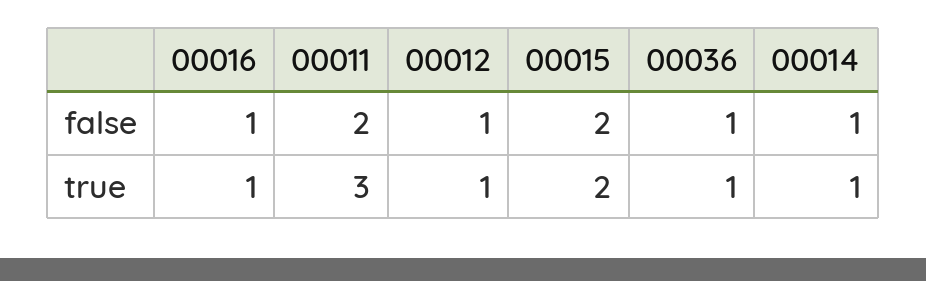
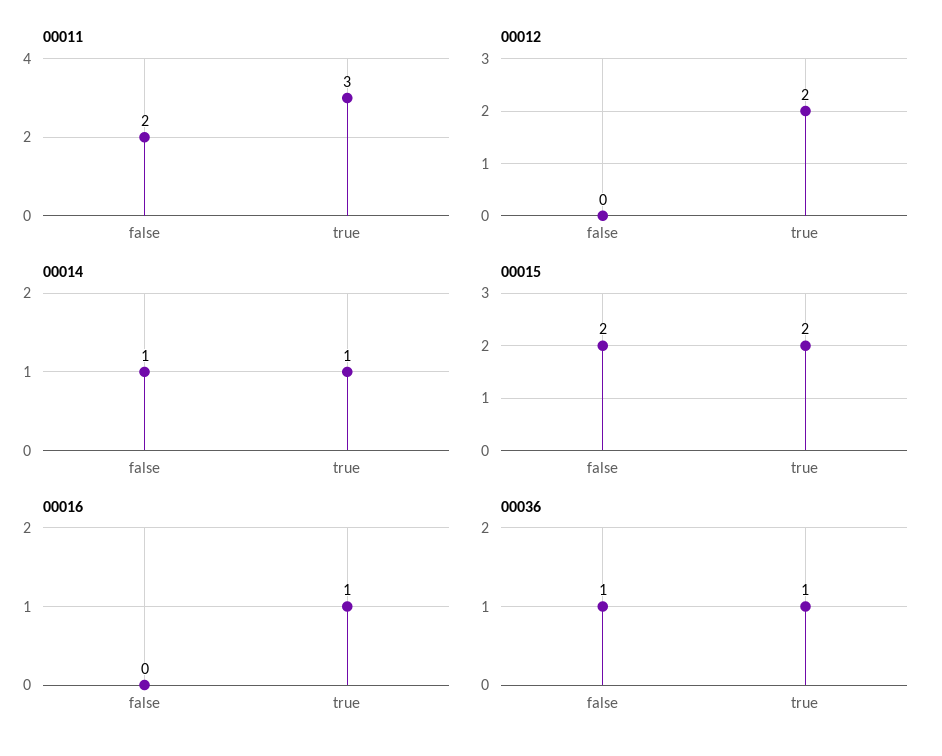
00016, false: 1 -> 0
00012, false: 1 -> 0
00012, true: 1 -> 2

